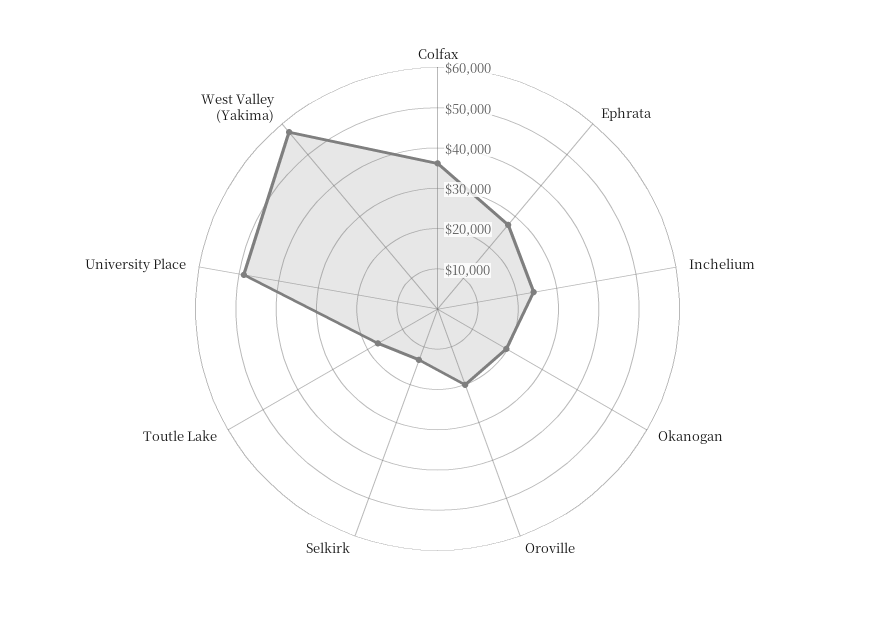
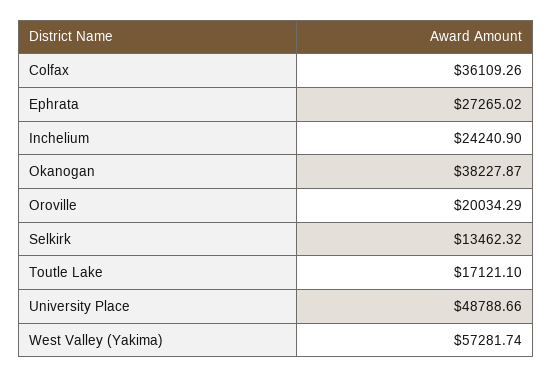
Okanogan: 20000 -> 38227.87

